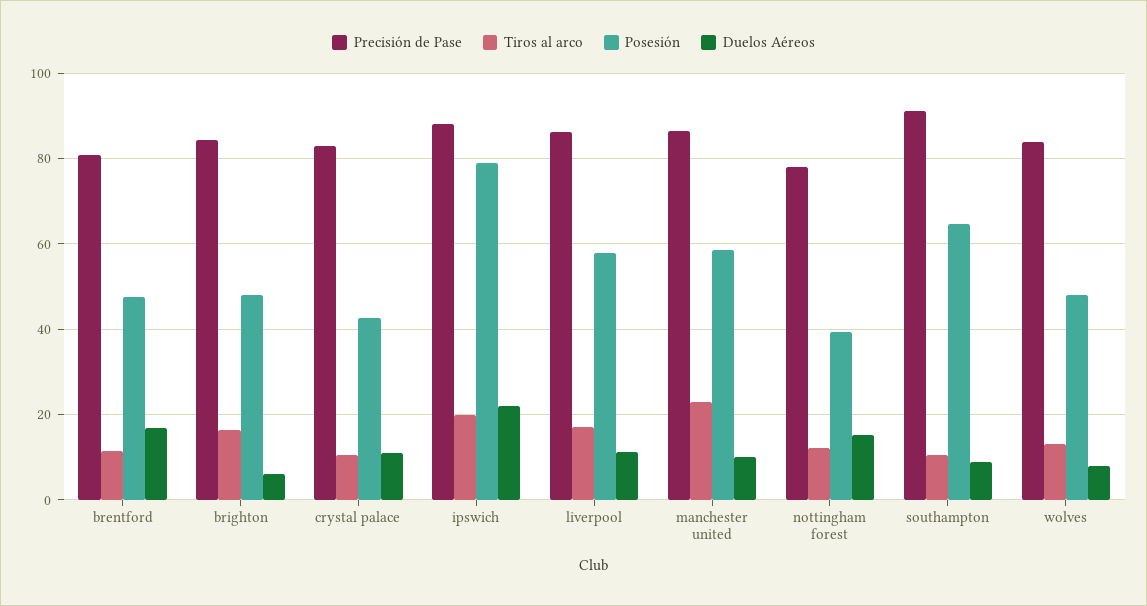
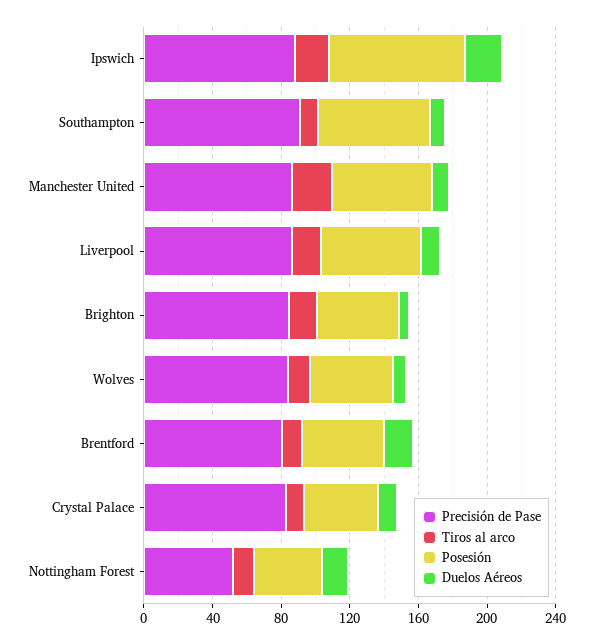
Precisión de Pase, nottingham forest: 78 -> 50

